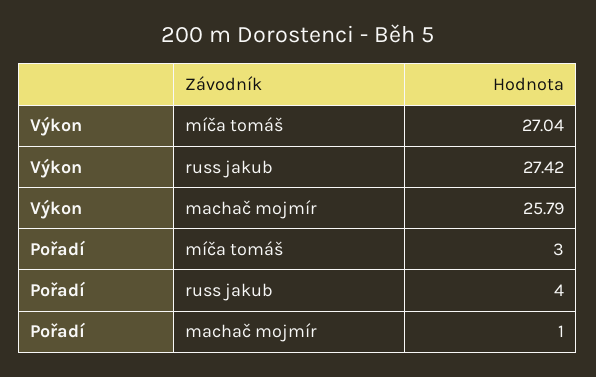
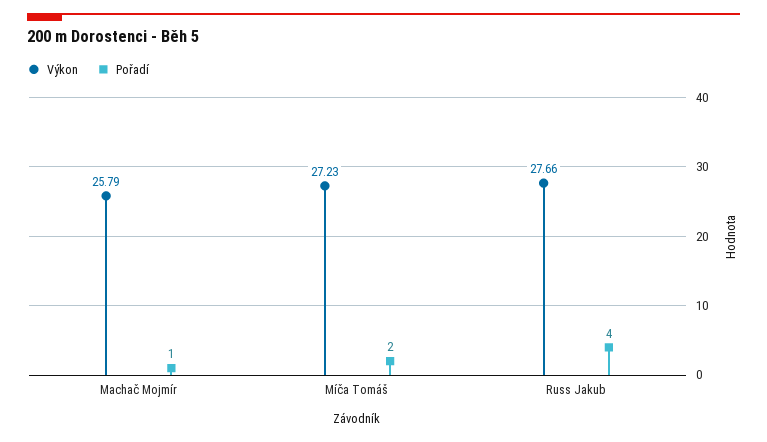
Výkon, míča tomáš: 27.04 -> 27.23
Výkon, russ jakub: 27.42 -> 27.66
Pořadí, míča tomáš: 3 -> 2

